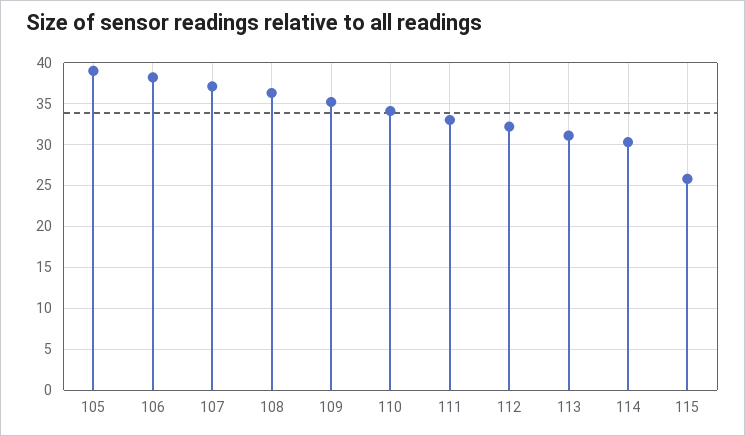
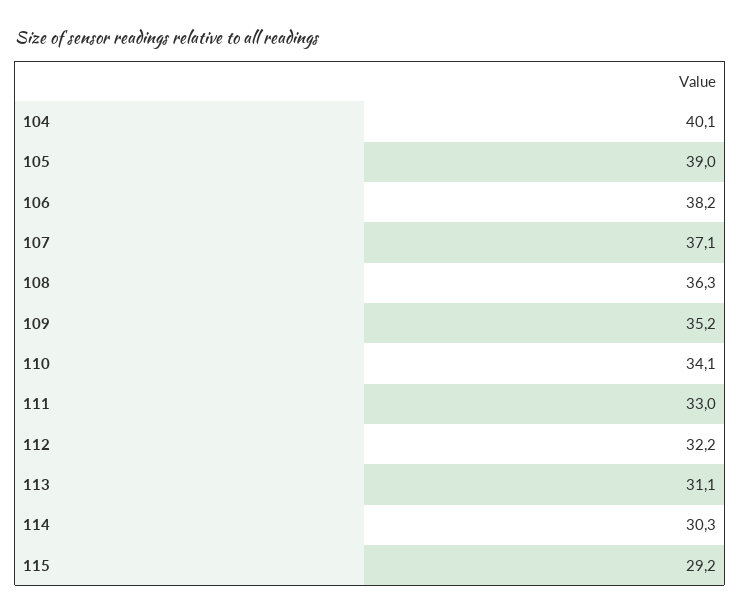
115: 26 -> 29.2
104: none -> 40.1

